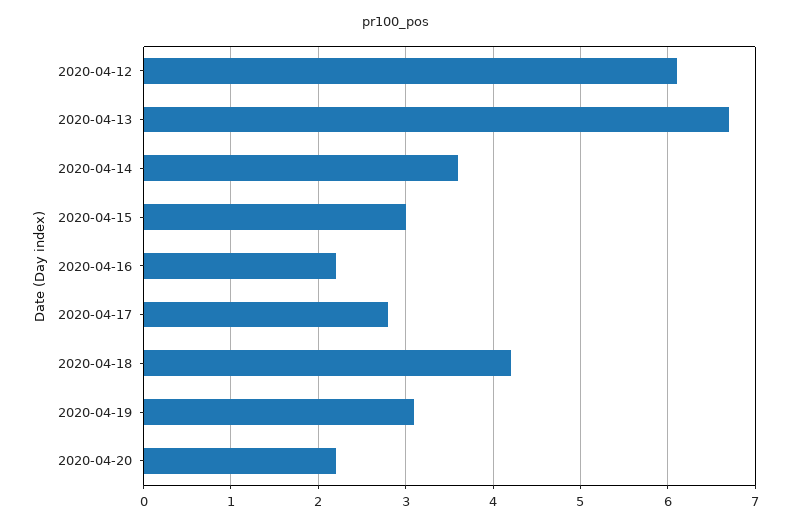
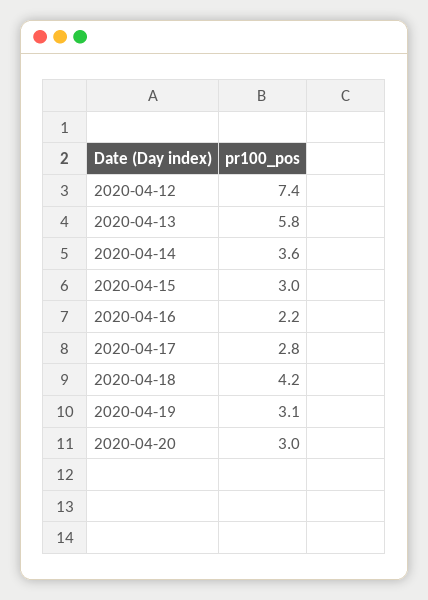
2020-04-12: 6.1 -> 7.4
2020-04-13: 6.7 -> 5.8
2020-04-20: 2.2 -> 3

